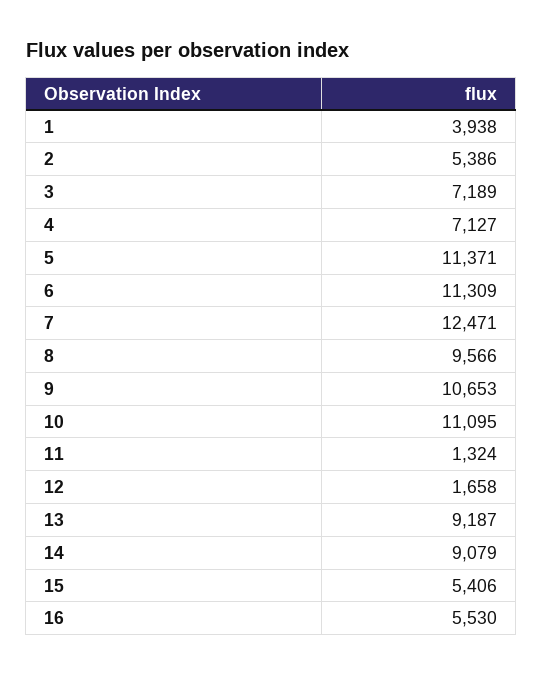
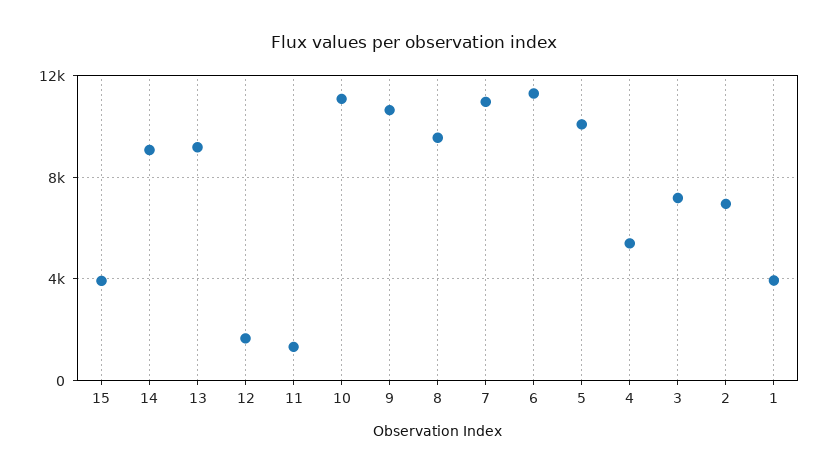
2: 5386 -> 7000
4: 7127 -> 5500
5: 11371 -> 10000
7: 12471 -> 11000
15: 5406 -> 4000
16: 5530 -> none

